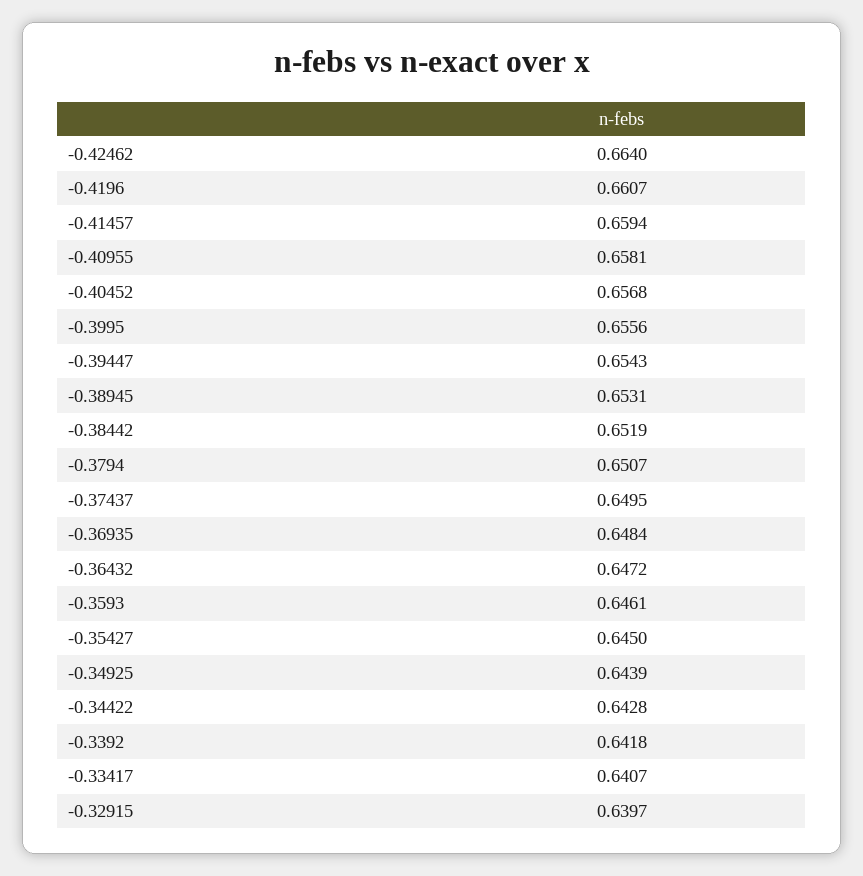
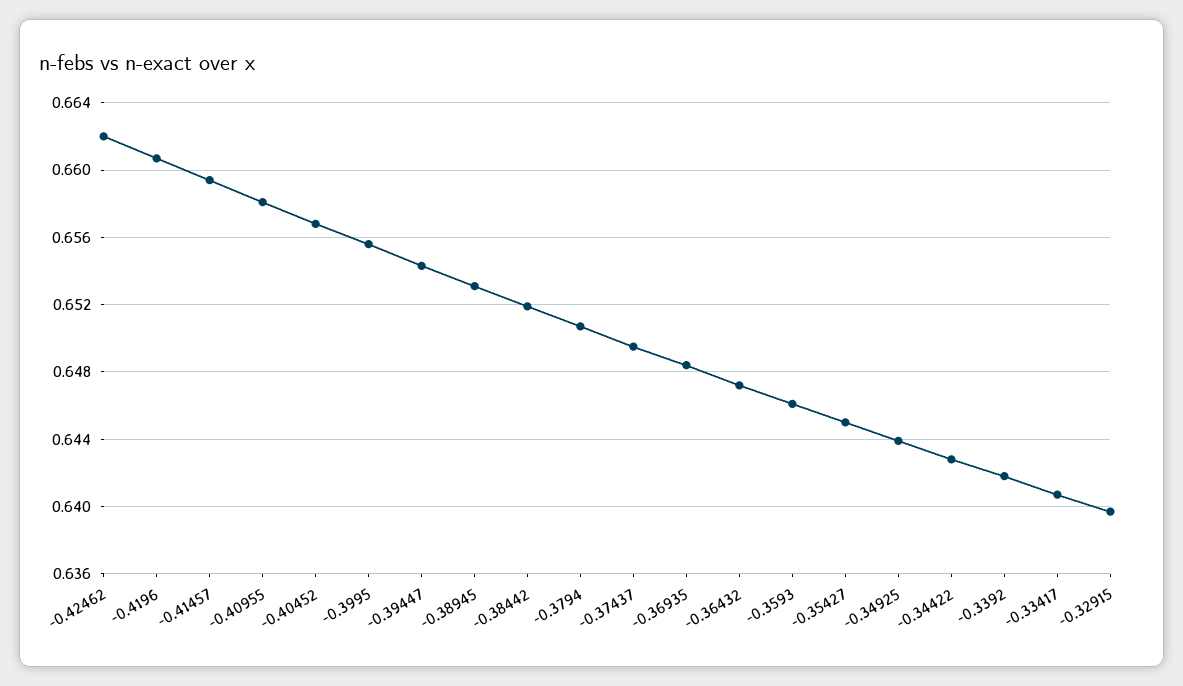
-0.42462: 0.664 -> 0.662

